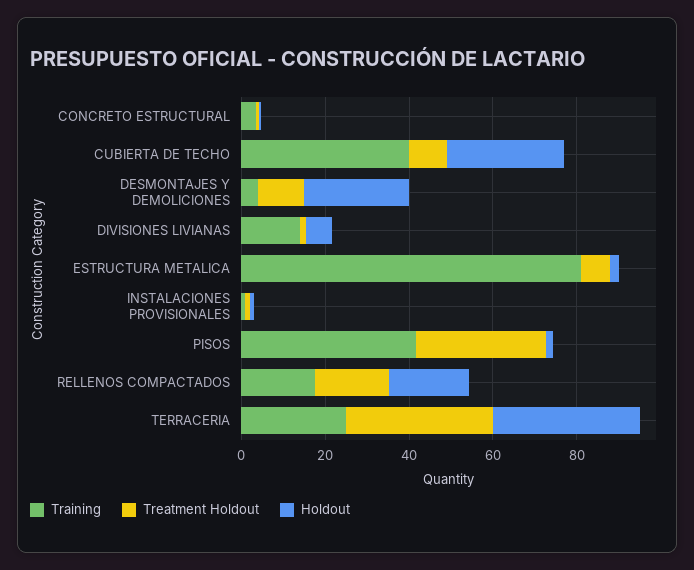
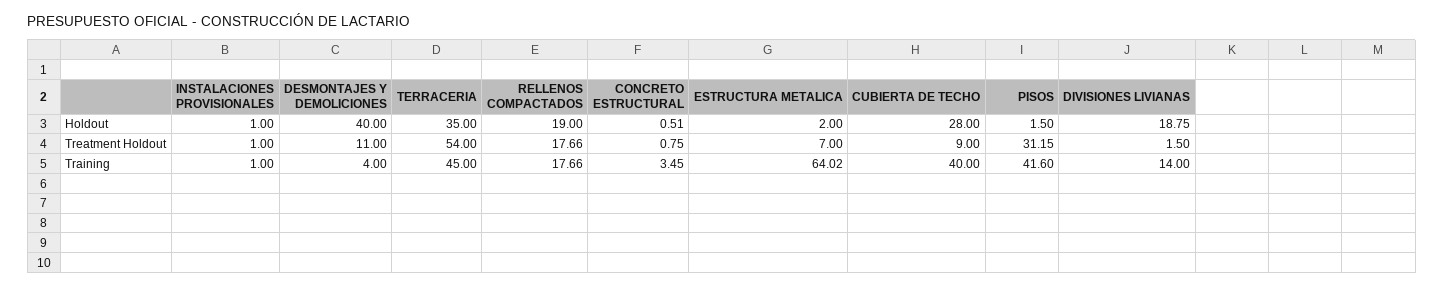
Holdout, DESMONTAJES Y DEMOLICIONES: 25 -> 40
Holdout, DIVISIONES LIVIANAS: 5 -> 18.75
Training, ESTRUCTURA METALICA: 80 -> 64.02
Training, TERRACERIA: 25 -> 45
Treatment Holdout, TERRACERIA: 35 -> 54

